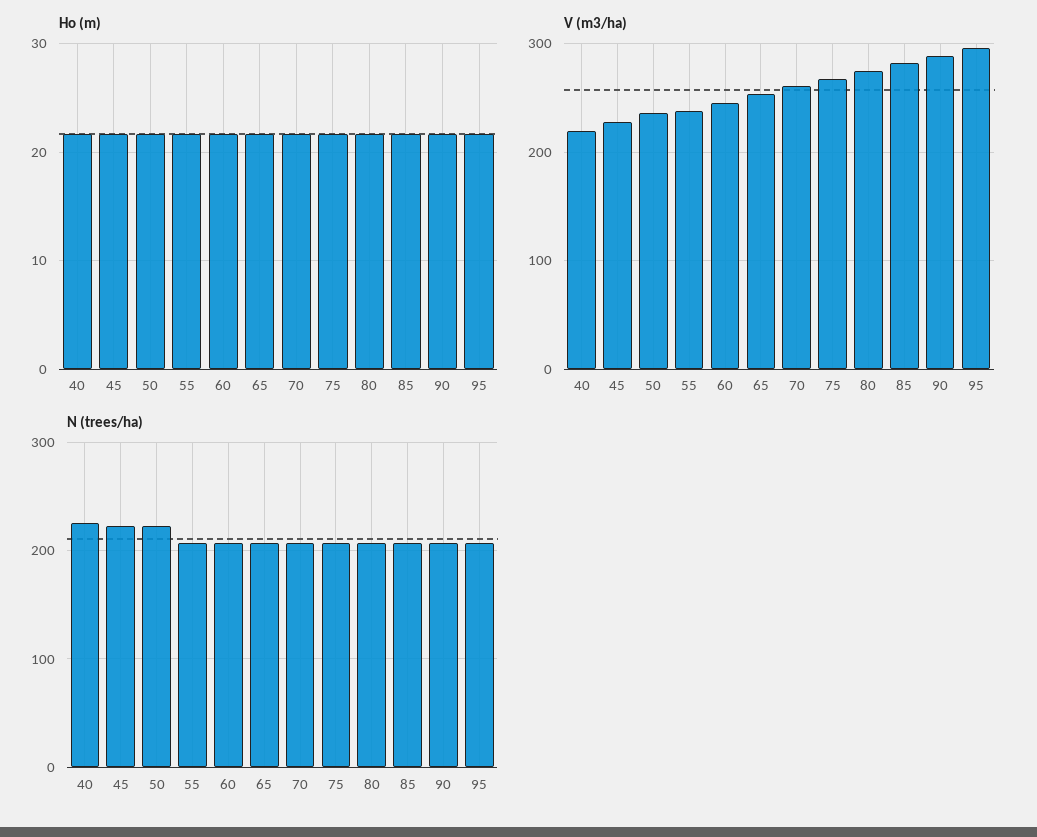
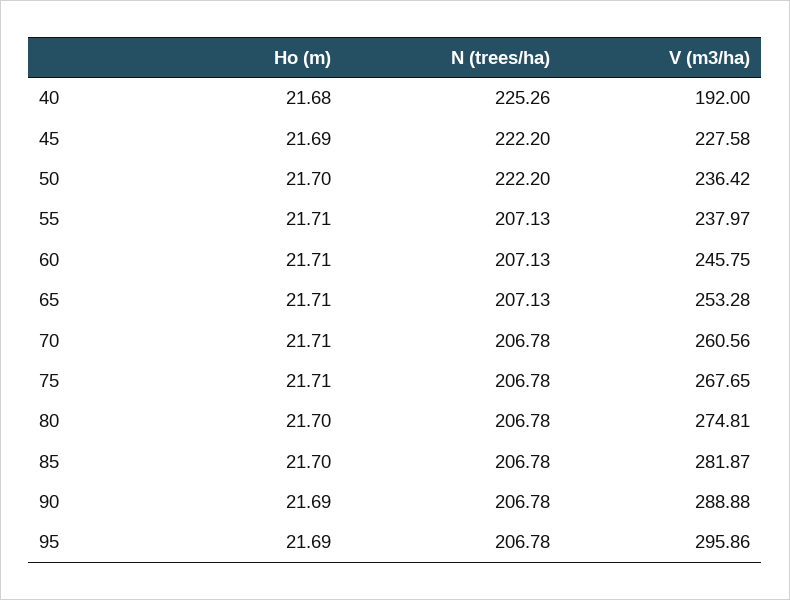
V (m3/ha), 40: 220 -> 192

